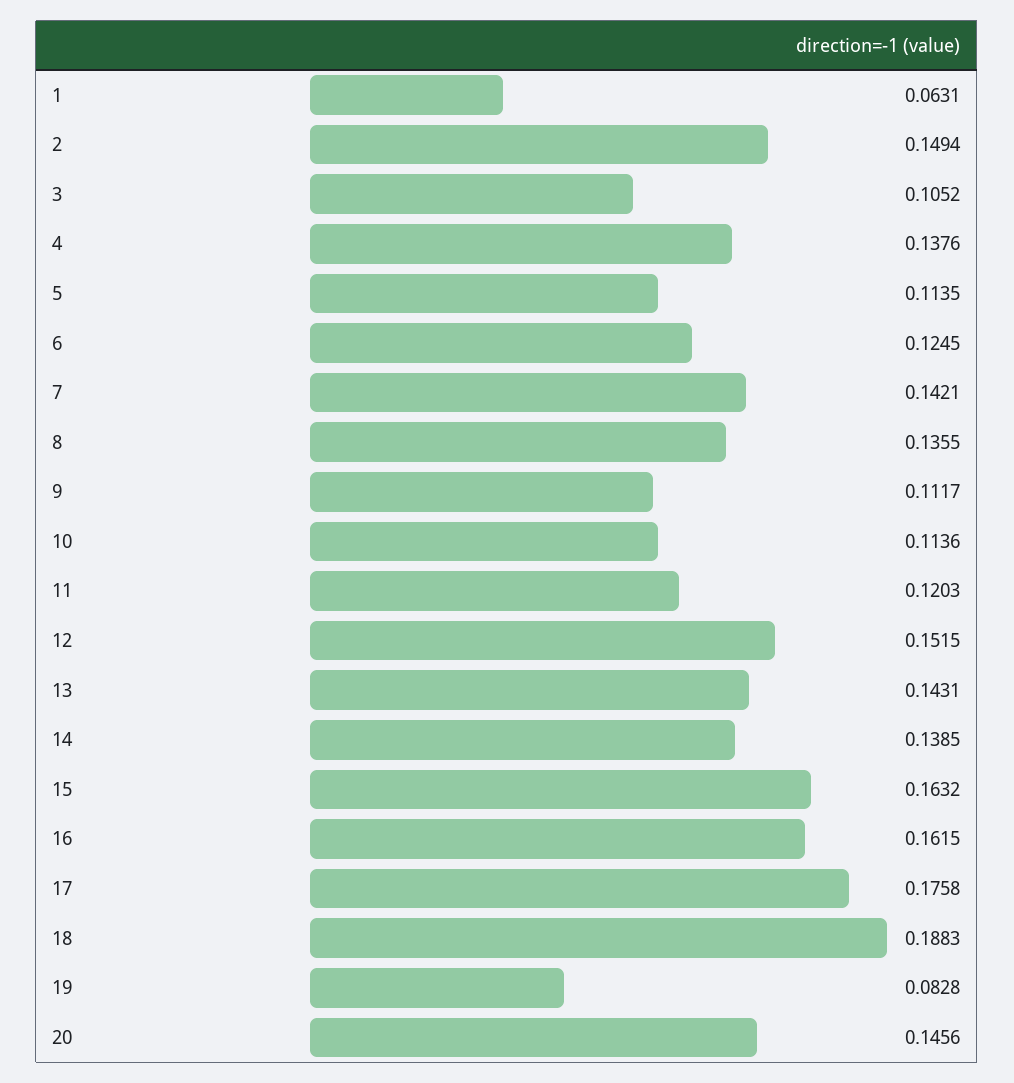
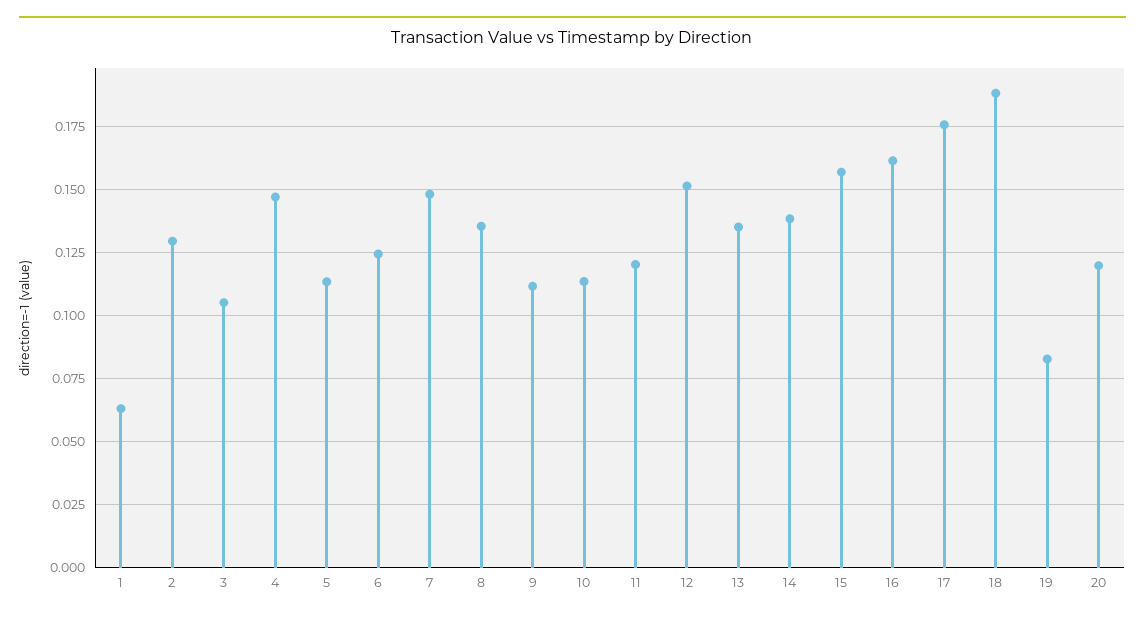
2: 0.1494 -> 0.13
4: 0.1376 -> 0.1475
7: 0.1421 -> 0.1475
13: 0.1431 -> 0.135
15: 0.1632 -> 0.1575
20: 0.1456 -> 0.12

